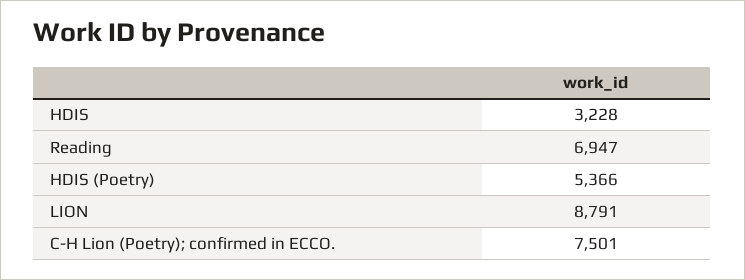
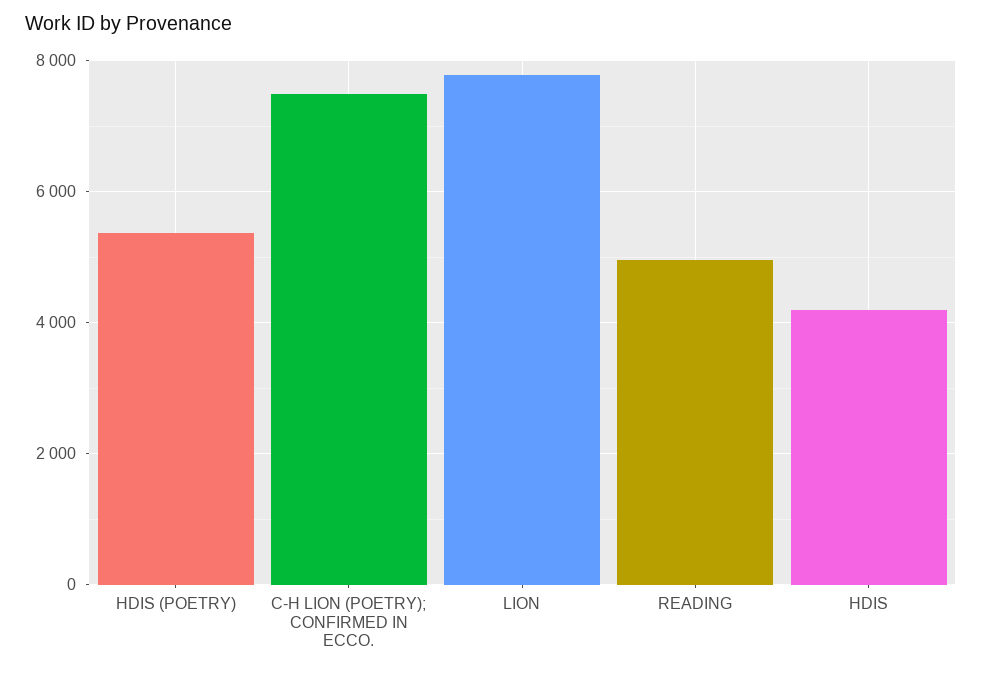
HDIS: 3228 -> 4200
Reading: 6947 -> 5000
LION: 8791 -> 7800

